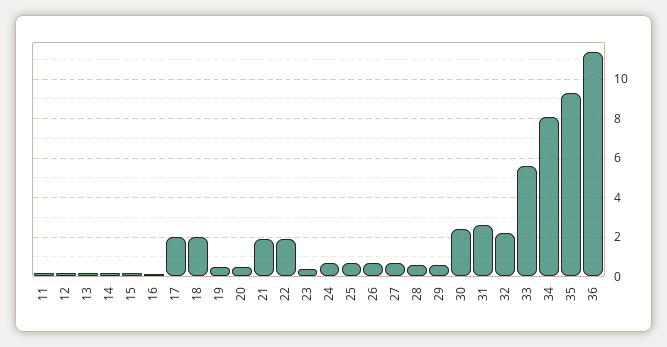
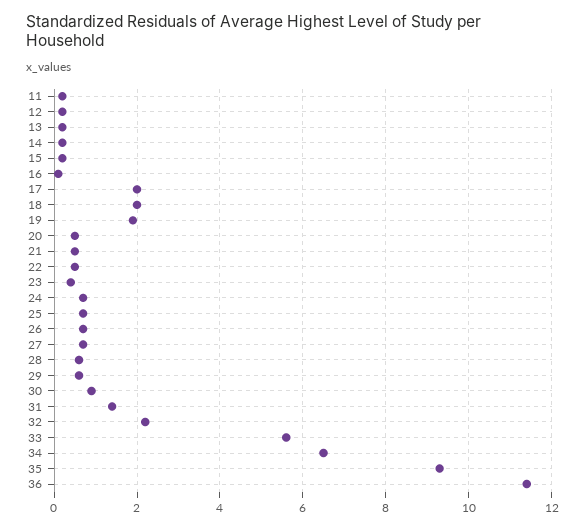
19: 0.5 -> 2
21: 2 -> 0.5
22: 2 -> 0.5
30: 2.5 -> 1
31: 2.5 -> 1.5
34: 8 -> 6.5

